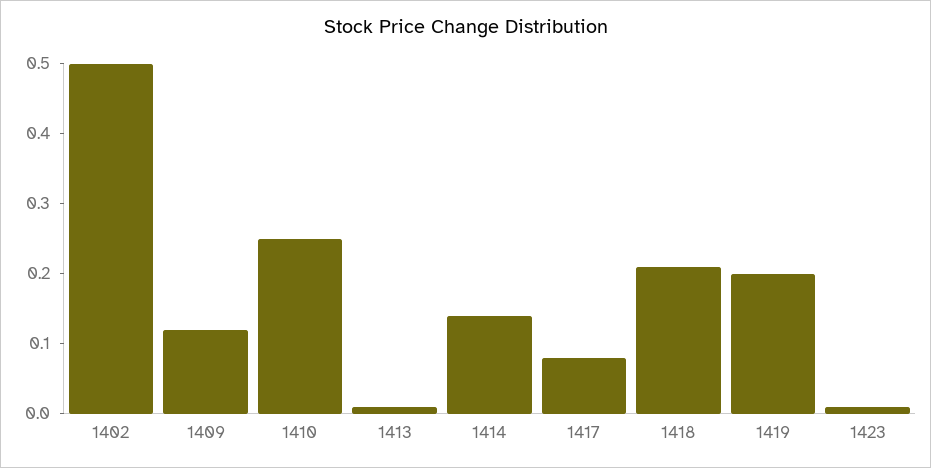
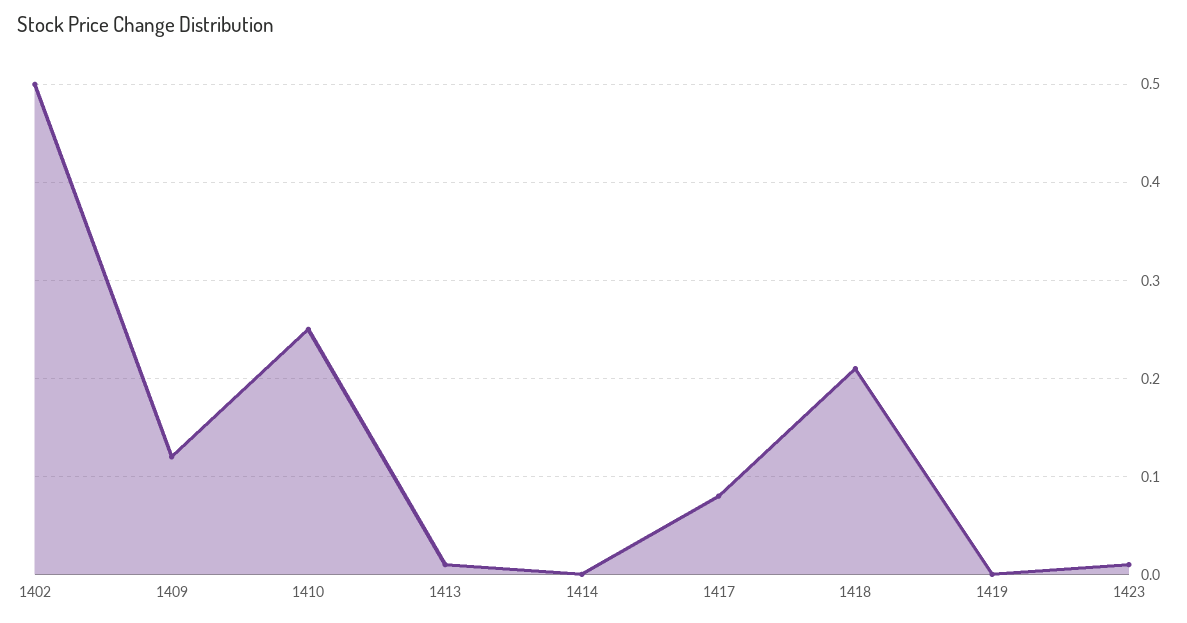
1414: 0.15 -> 0
1419: 0.2 -> 0

